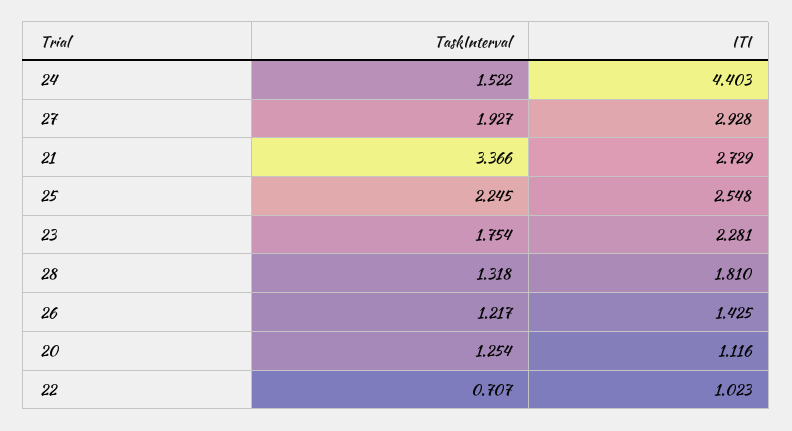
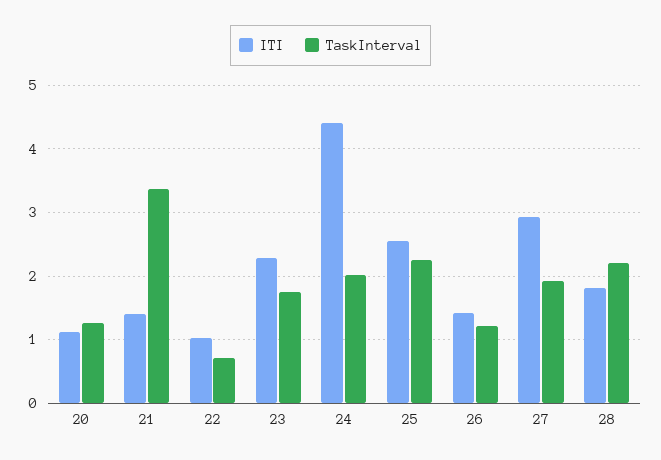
TaskInterval, 24: 1.522 -> 2
ITI, 21: 2.729 -> 1.4
TaskInterval, 28: 1.318 -> 2.2

